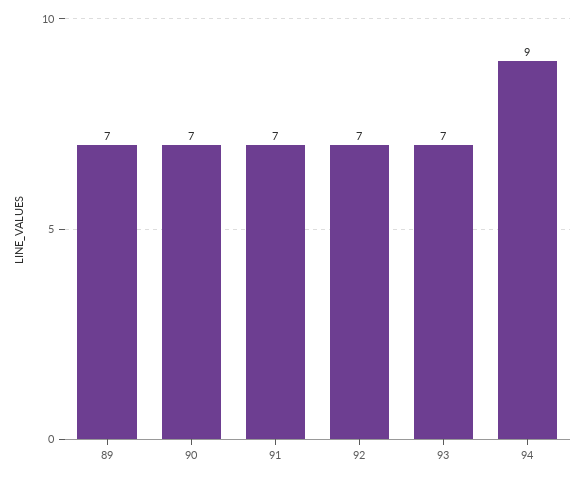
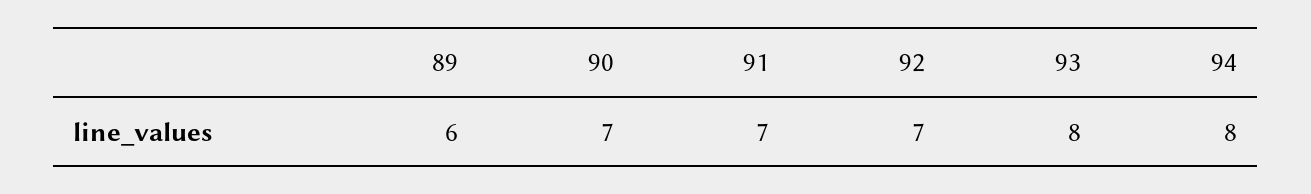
89: 7 -> 6
93: 7 -> 8
94: 9 -> 8

